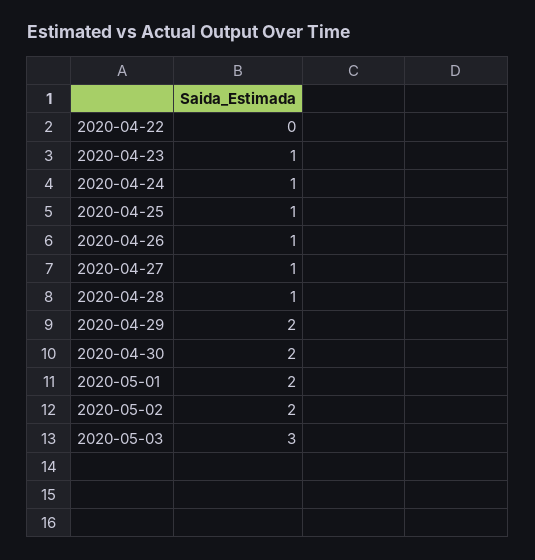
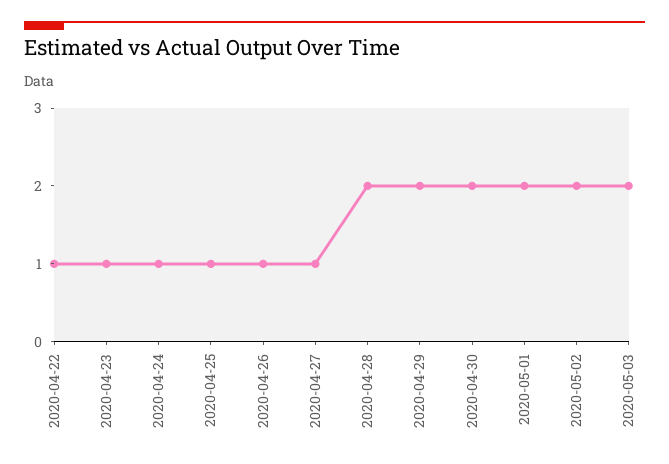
2020-04-22: 0 -> 1
2020-04-28: 1 -> 2
2020-05-03: 3 -> 2

